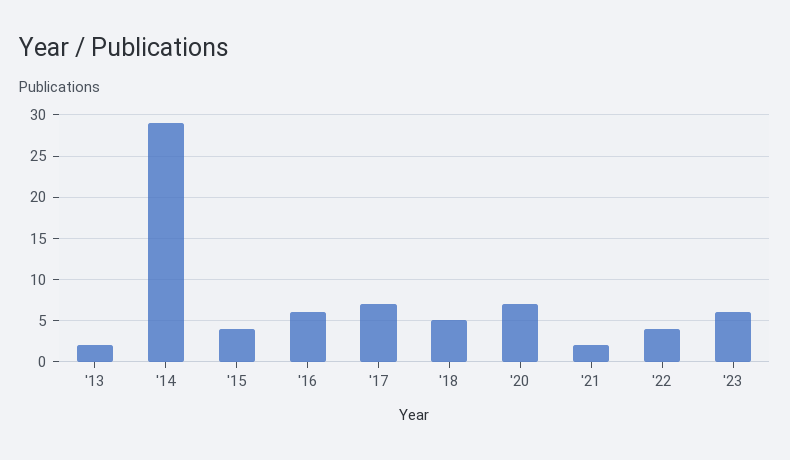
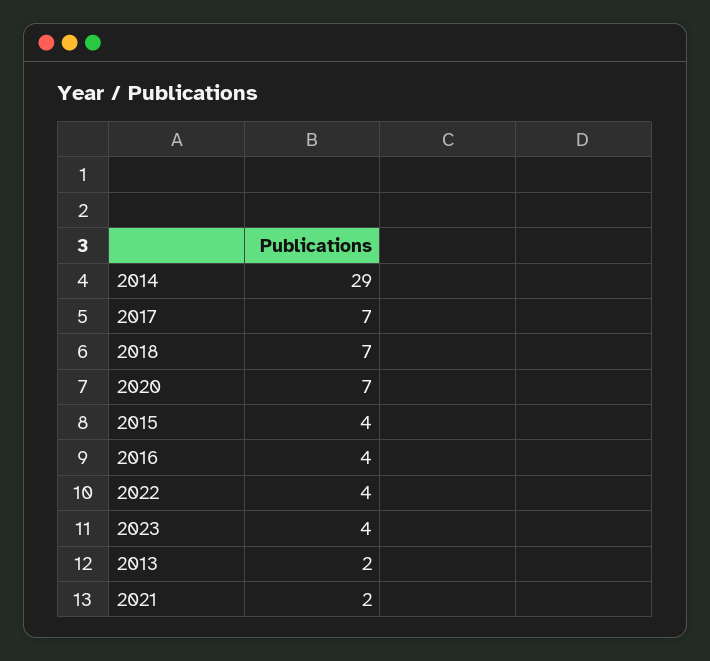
'16: 6 -> 4
'18: 5 -> 7
'23: 6 -> 4

